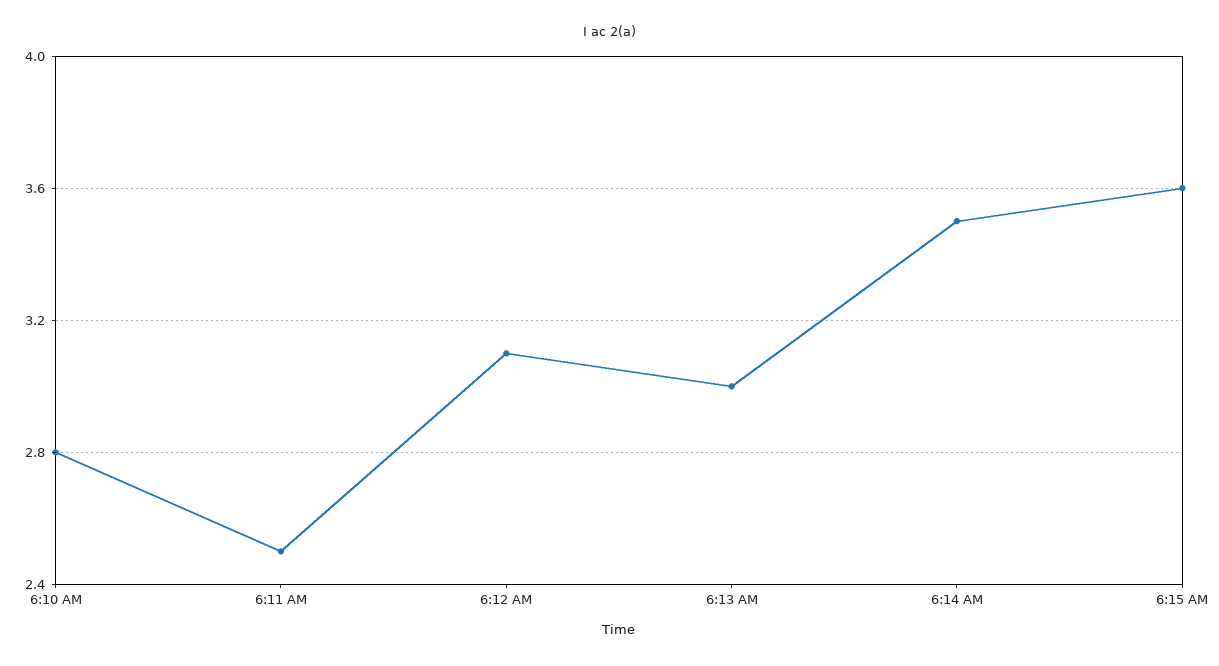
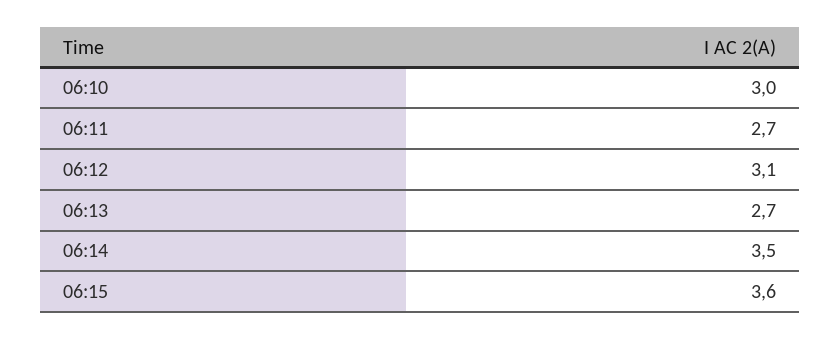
6:10 AM: 2.8 -> 3
6:11 AM: 2.5 -> 2.7
6:13 AM: 3 -> 2.7

